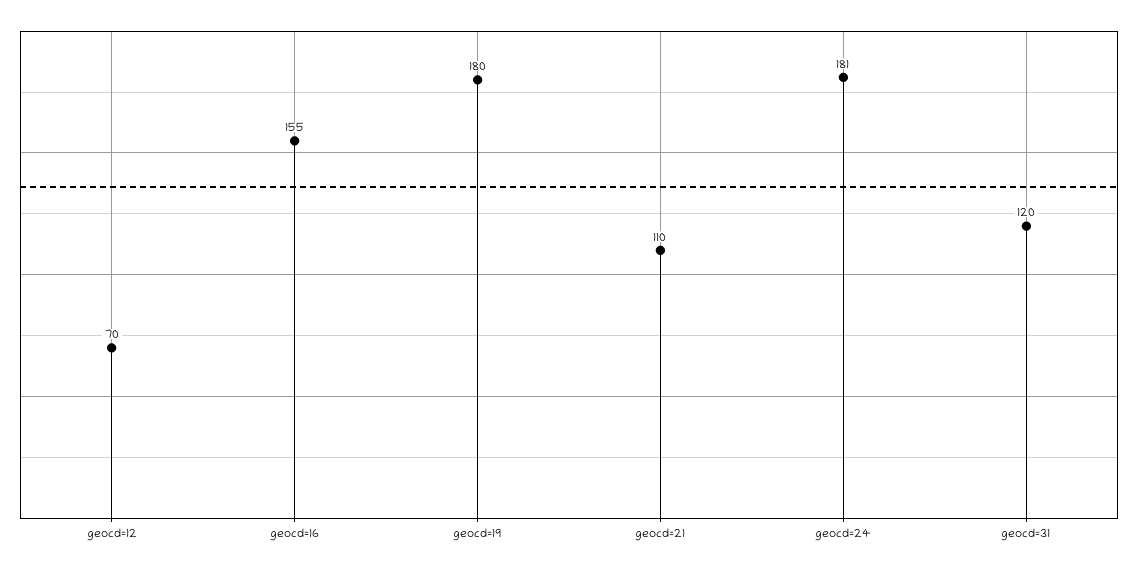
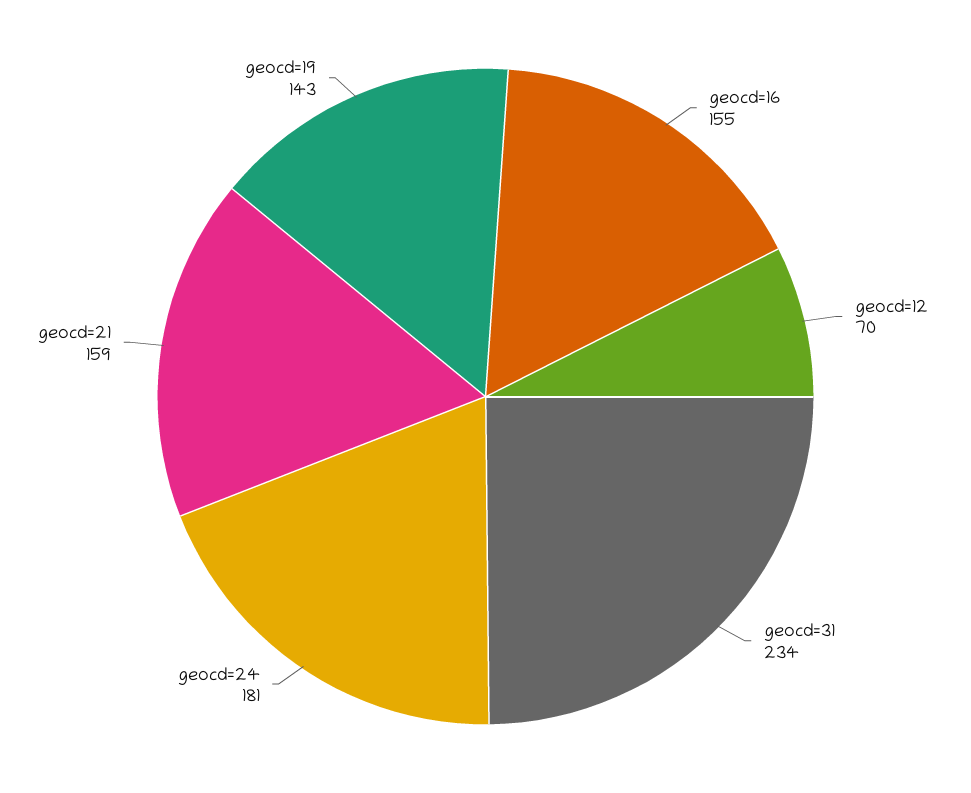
geocd=19: 180 -> 143
geocd=21: 110 -> 159
geocd=31: 120 -> 234

